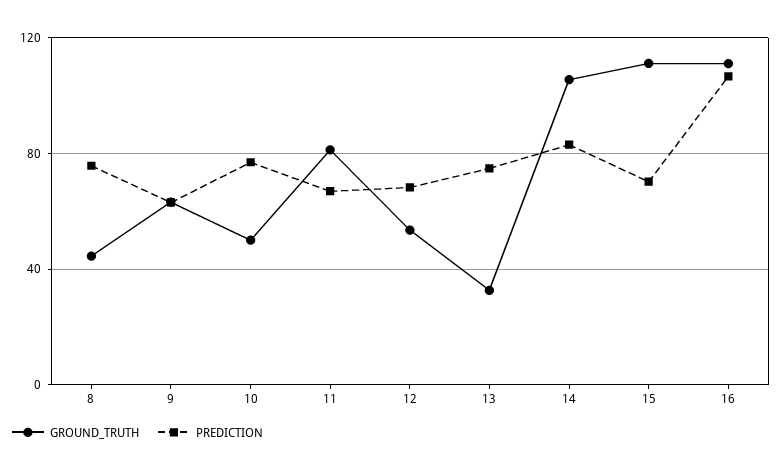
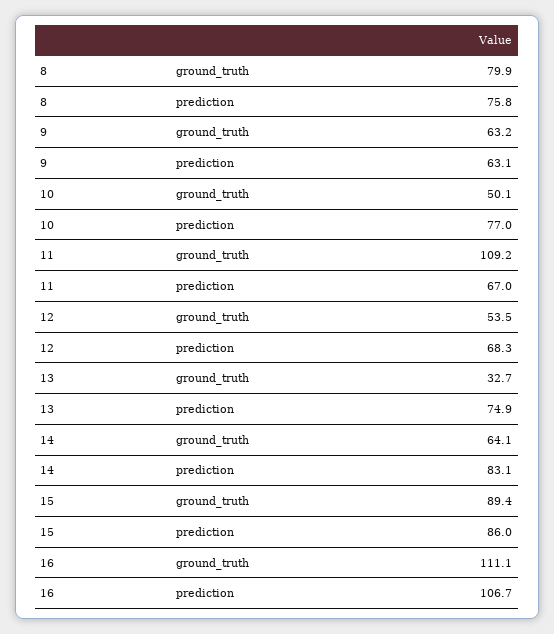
GROUND_TRUTH, 8: 45 -> 79.9
GROUND_TRUTH, 11: 80 -> 109.2
GROUND_TRUTH, 14: 105 -> 64.1
GROUND_TRUTH, 15: 110 -> 89.4
PREDICTION, 15: 70 -> 86

